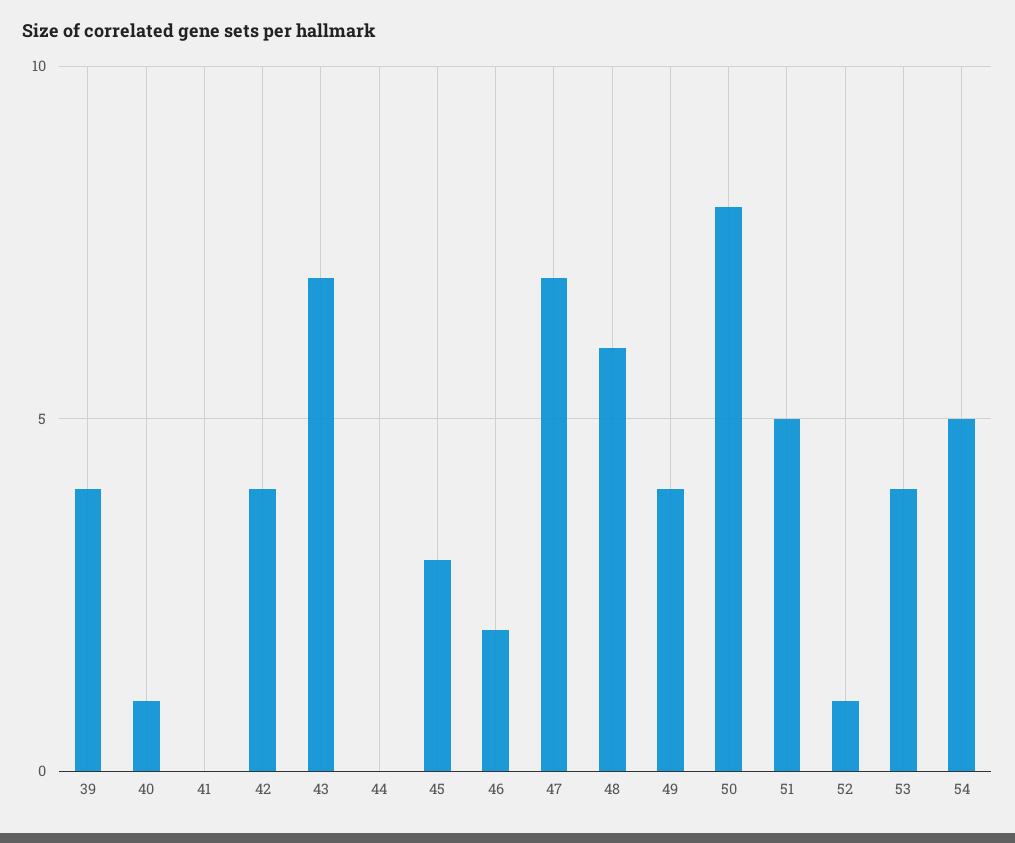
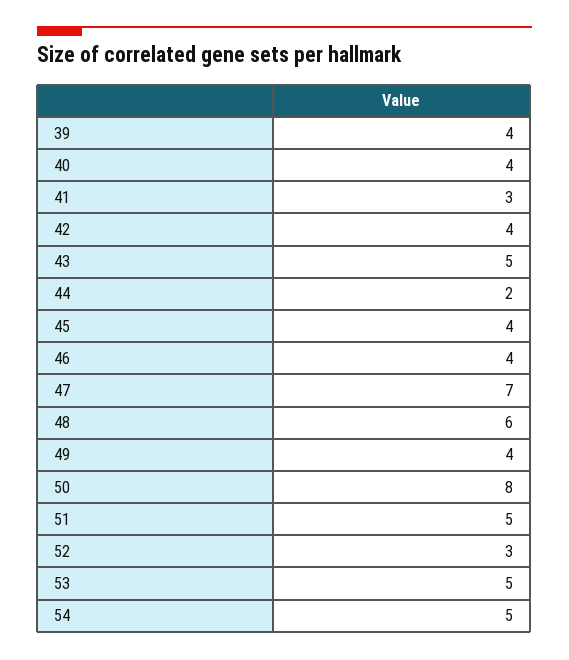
40: 1 -> 4
41: 0 -> 3
43: 7 -> 5
44: 0 -> 2
45: 3 -> 4
46: 2 -> 4
52: 1 -> 3
53: 4 -> 5

